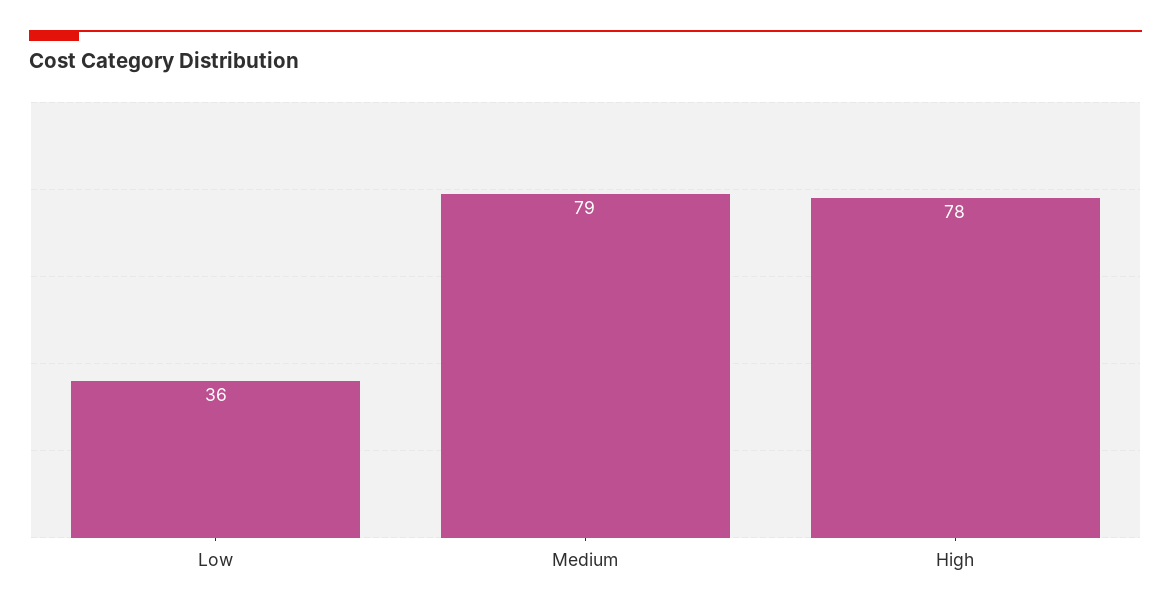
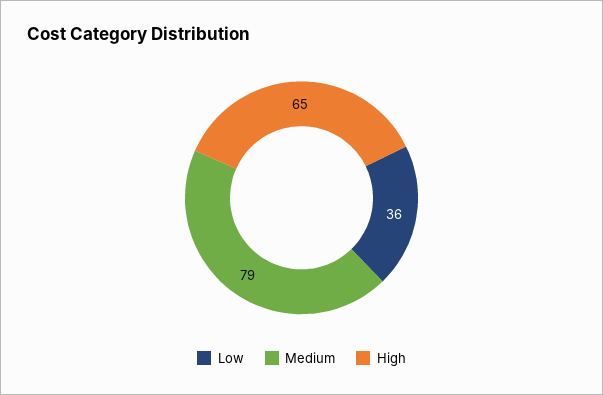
High: 78 -> 65

